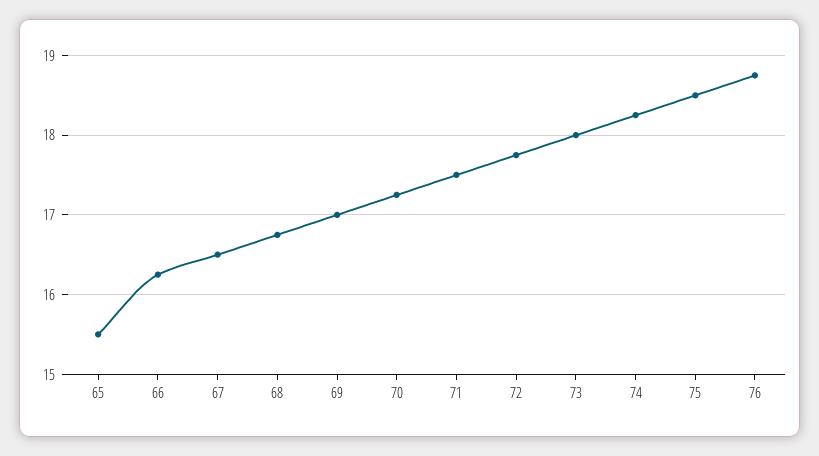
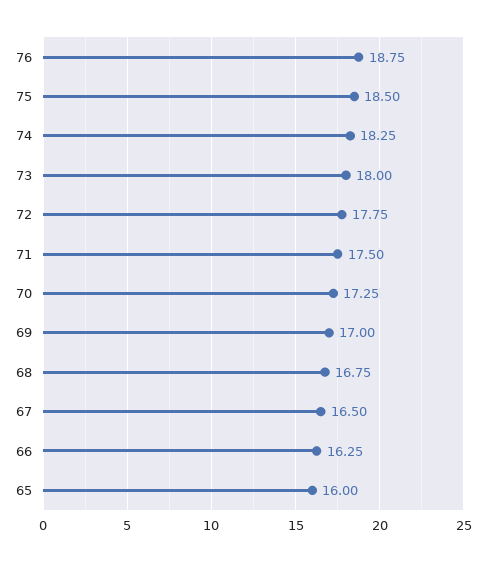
65: 15.5 -> 16

